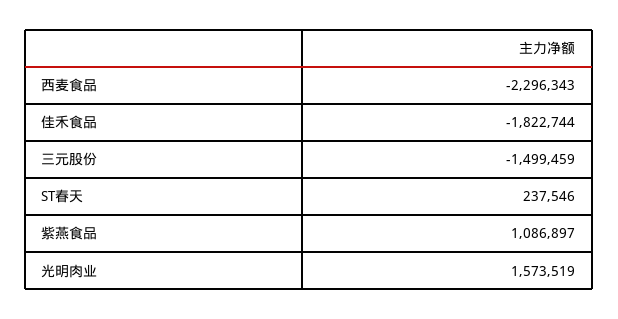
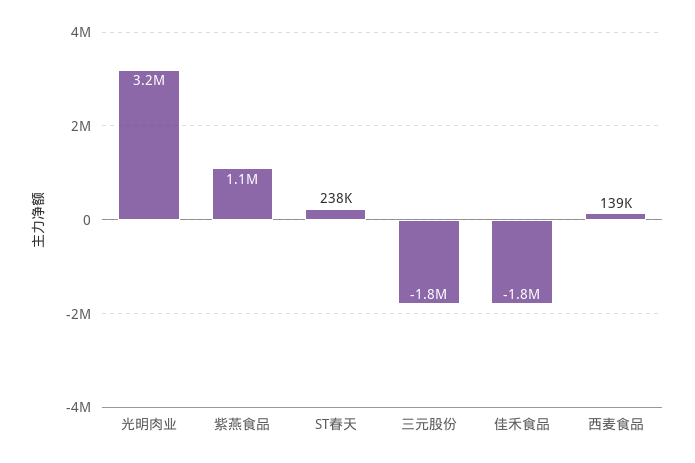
西麦食品: -2296343 -> 139000
三元股份: -1499459 -> -1800000
光明肉业: 1573519 -> 3200000

